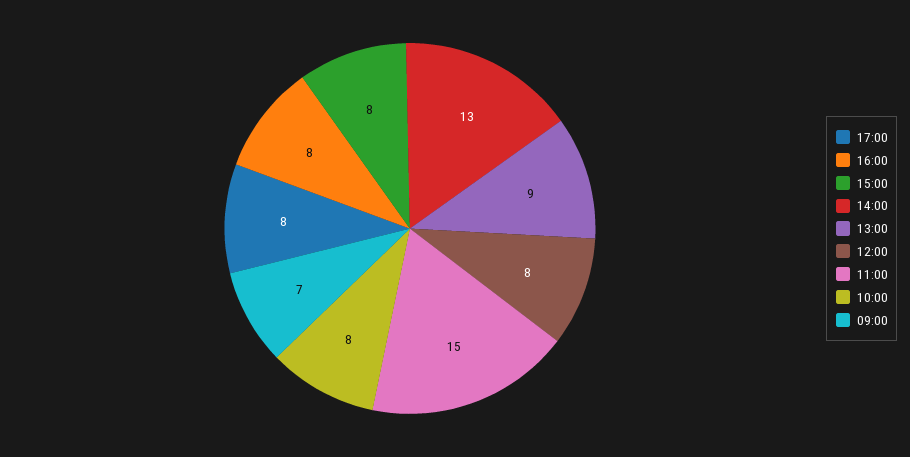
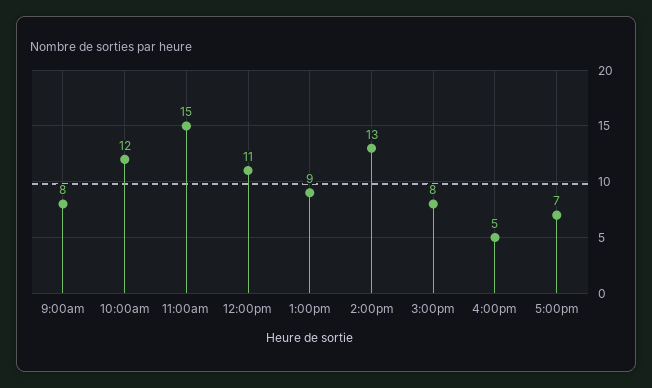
17:00: 8 -> 7
16:00: 8 -> 5
12:00: 8 -> 11
10:00: 8 -> 12
09:00: 7 -> 8

